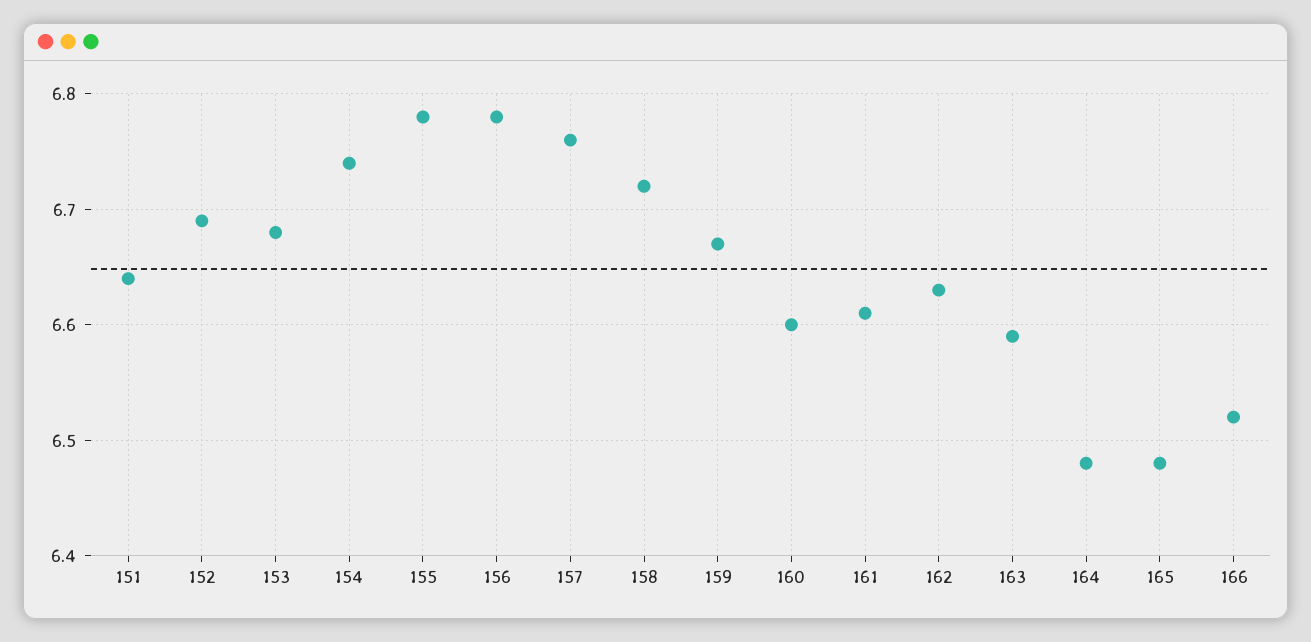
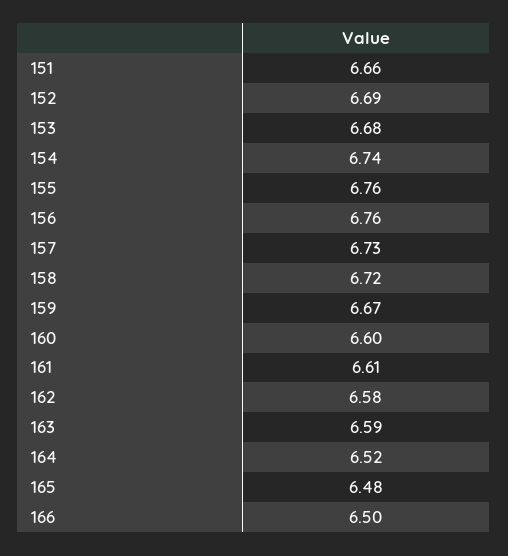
151: 6.64 -> 6.66
155: 6.78 -> 6.76
156: 6.78 -> 6.76
157: 6.76 -> 6.73
162: 6.63 -> 6.58
164: 6.48 -> 6.52
166: 6.52 -> 6.5

